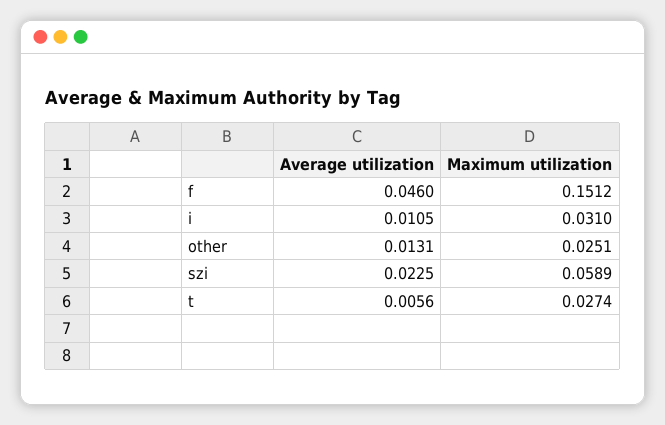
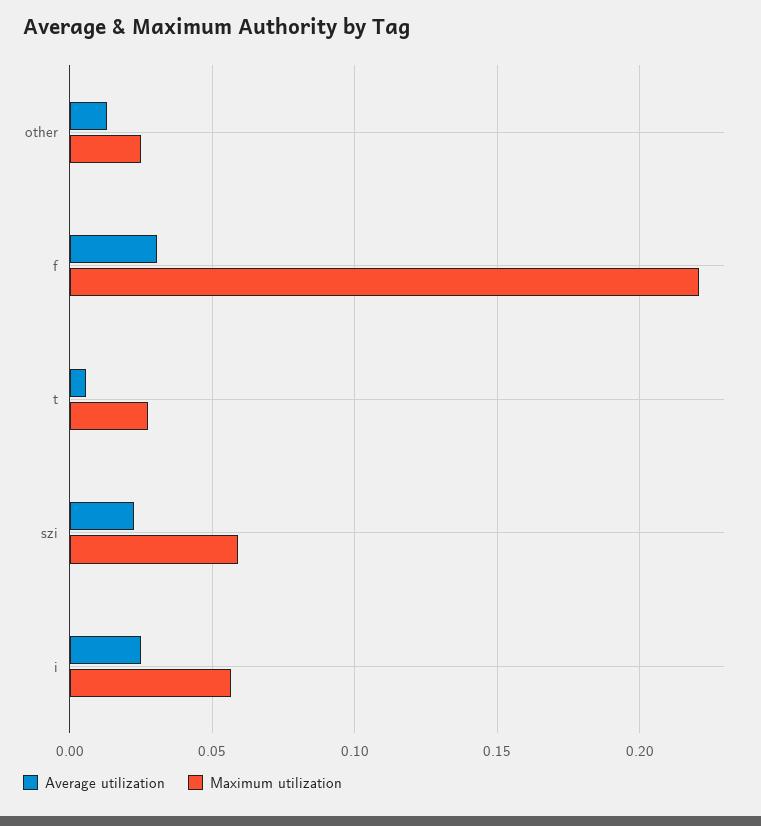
Average utilization, f: 0.046 -> 0.03
Maximum utilization, f: 0.1512 -> 0.22
Average utilization, i: 0.0105 -> 0.025
Maximum utilization, i: 0.031 -> 0.055

